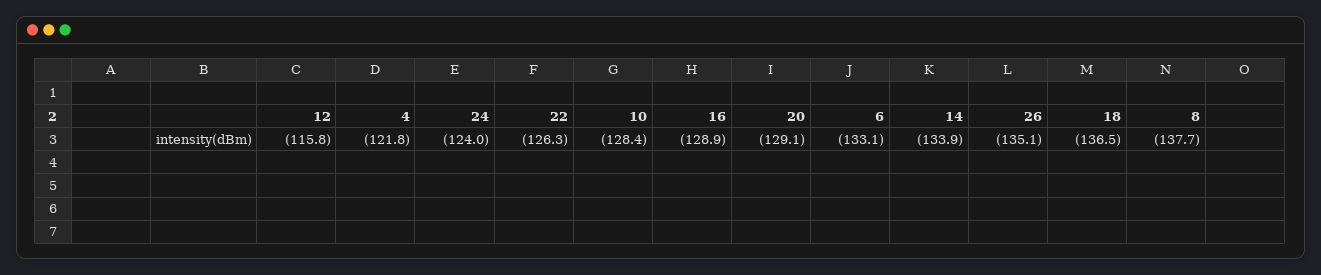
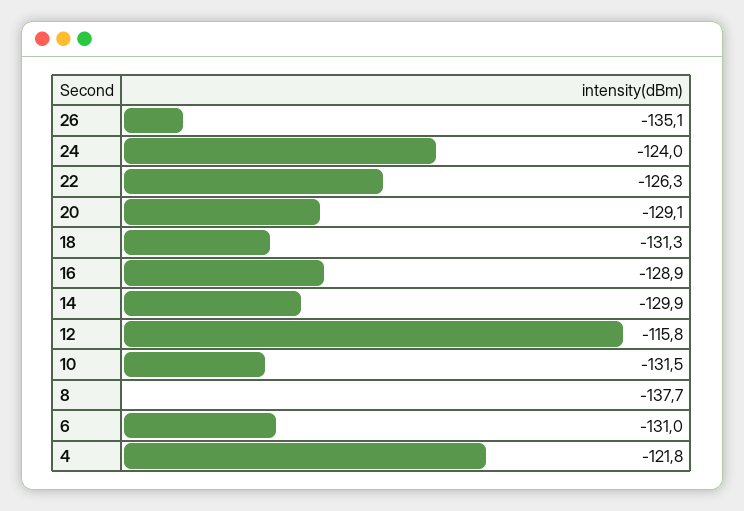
10: -128.4 -> -131.5
6: -133.1 -> -131
14: -133.9 -> -129.9
18: -136.5 -> -131.3

